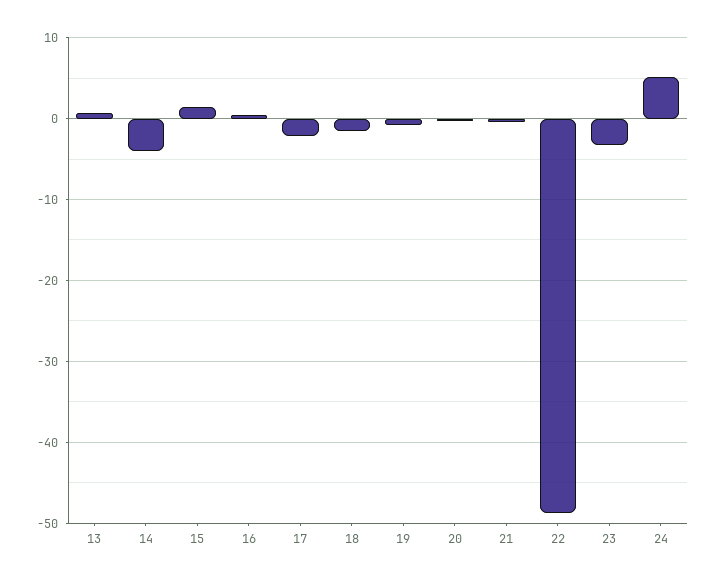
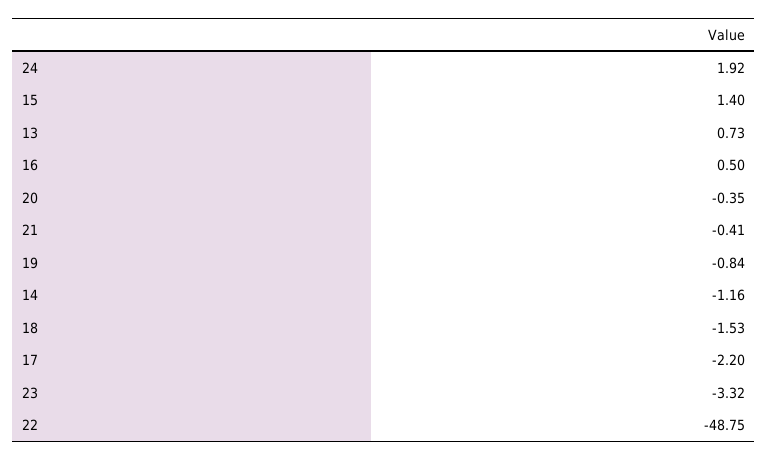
14: -4 -> -1.16
24: 5 -> 1.92

